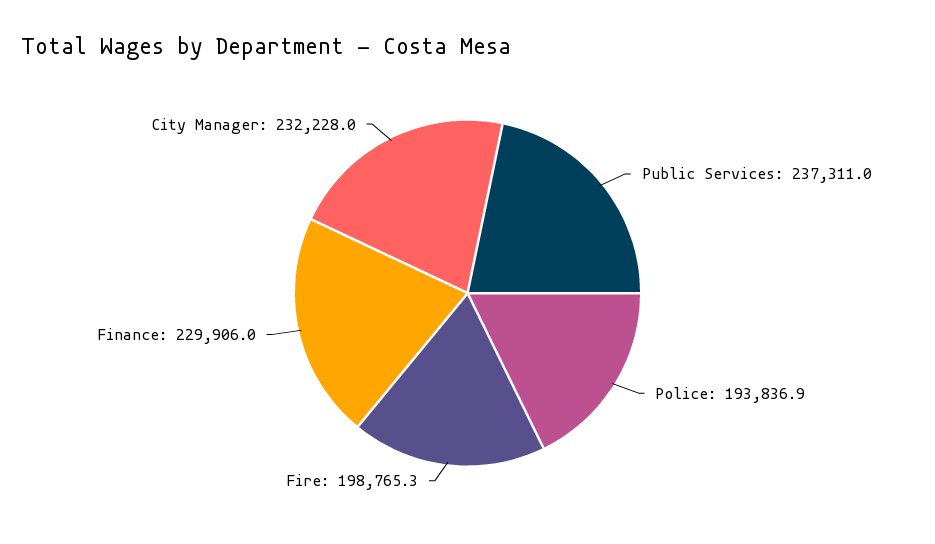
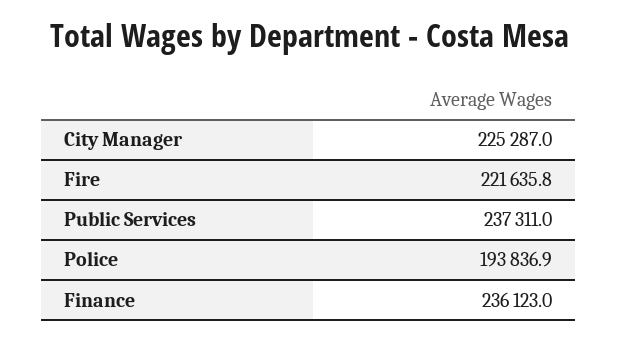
Fire: 198765.3 -> 221635.8
Finance: 229906 -> 236123
City Manager: 232228 -> 225287

